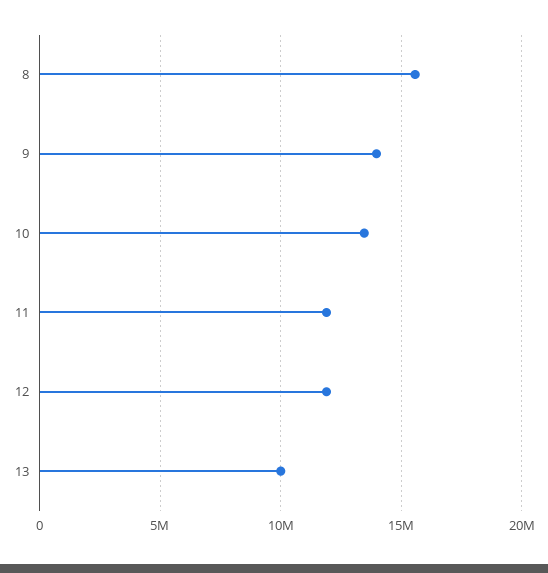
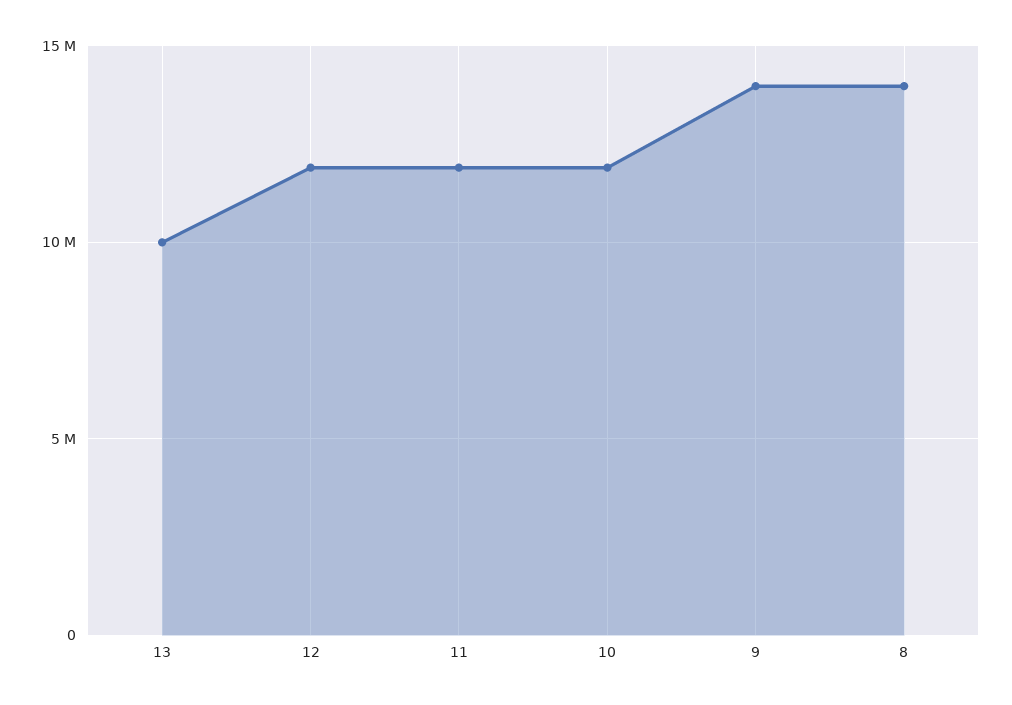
8: 15500000 -> 14000000
10: 13500000 -> 12000000

